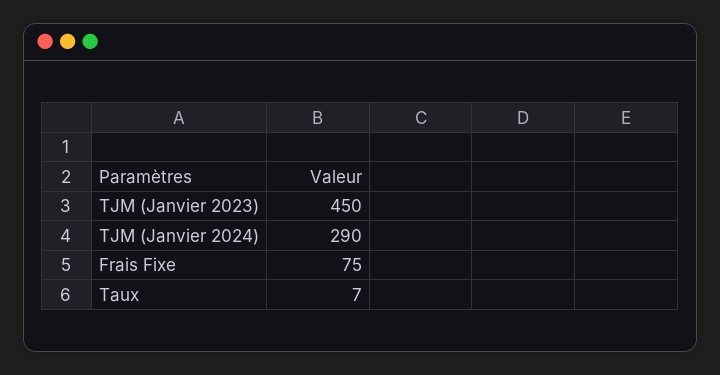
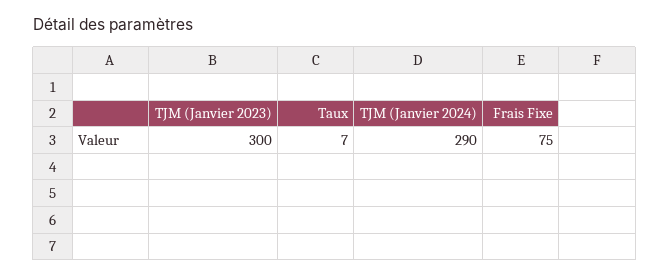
TJM (Janvier 2023): 450 -> 300

